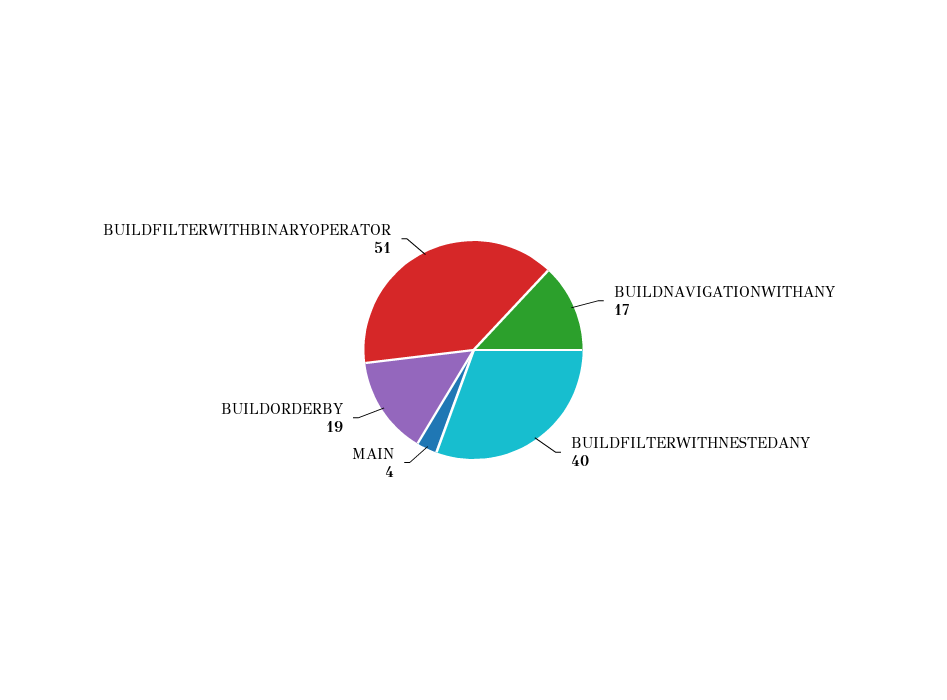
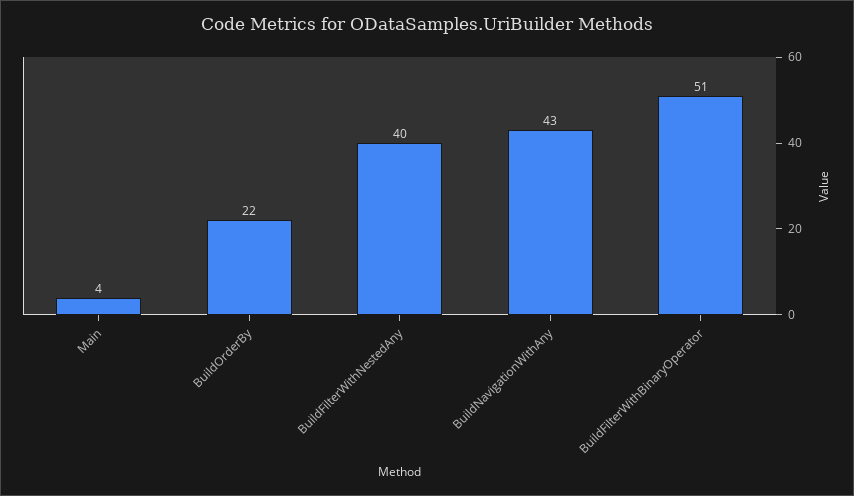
BUILDNAVIGATIONWITHANY: 17 -> 43
BUILDORDERBY: 19 -> 22

